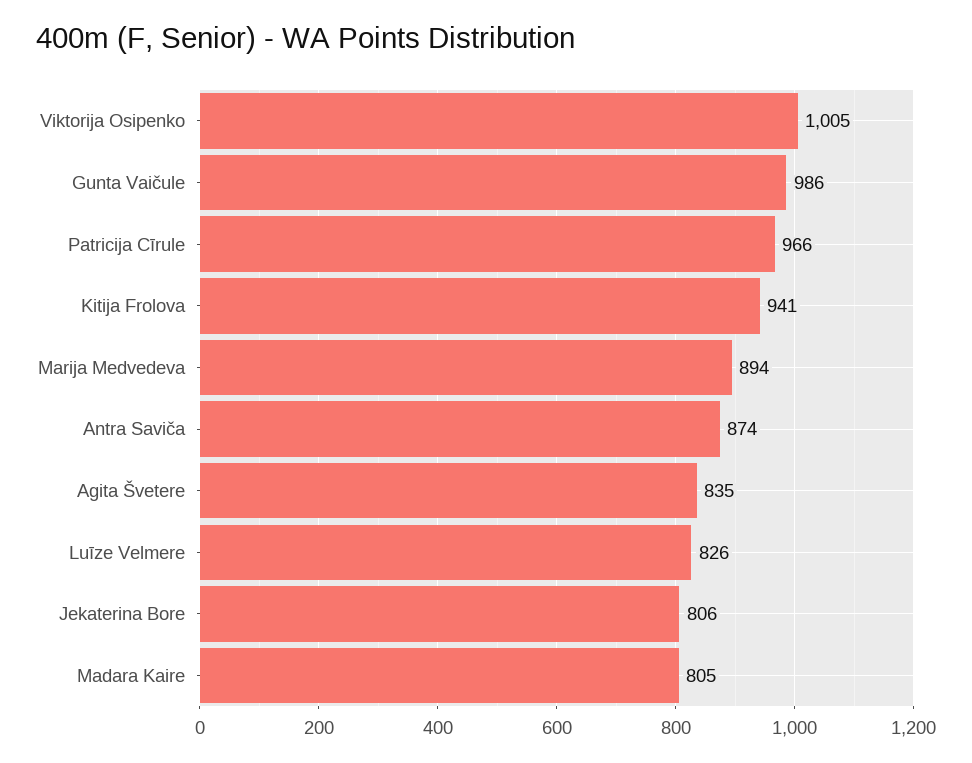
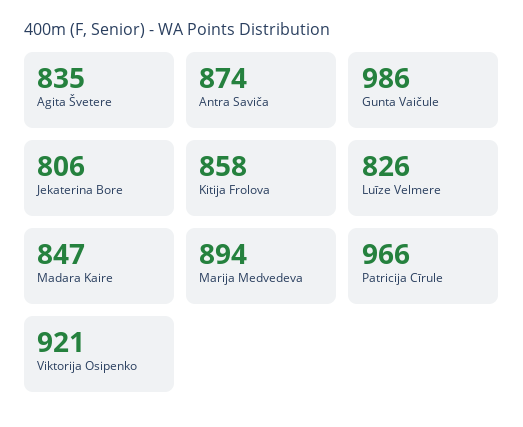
Viktorija Osipenko: 1005 -> 921
Kitija Frolova: 941 -> 858
Madara Kaire: 805 -> 847

